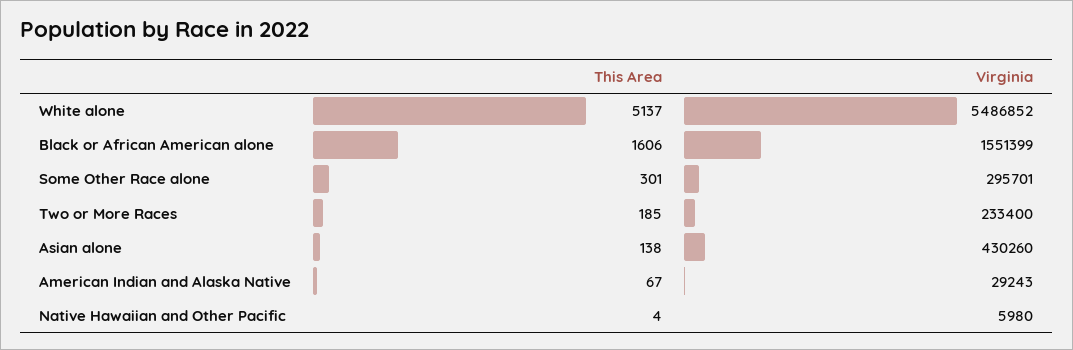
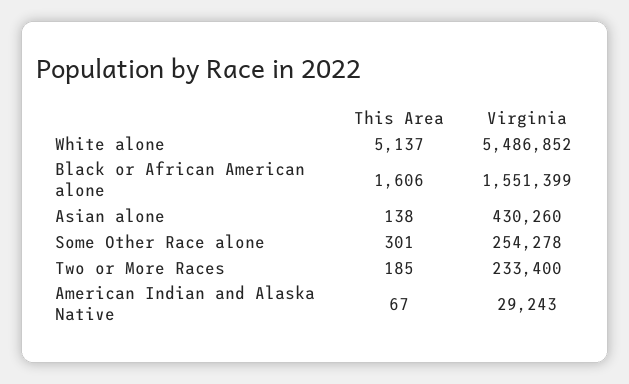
Virginia, Some Other Race alone: 295701 -> 254278
This Area, Native Hawaiian and Other Pacific: 4 -> none
Virginia, Native Hawaiian and Other Pacific: 5980 -> none

